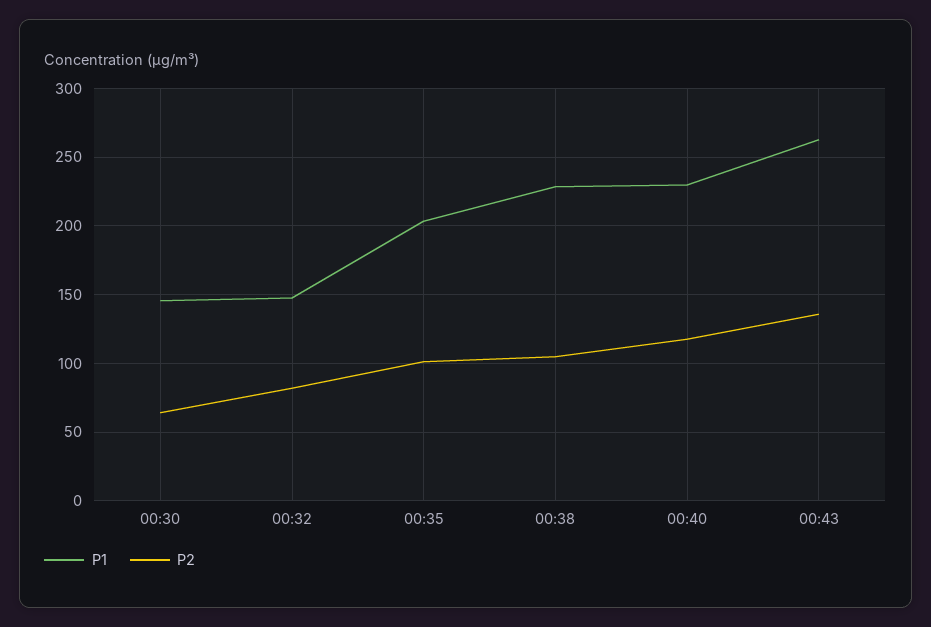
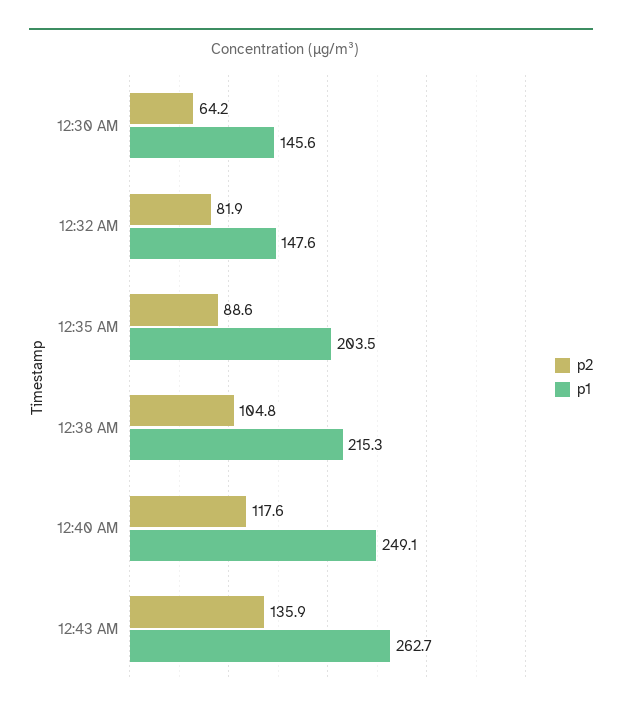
P2, 00:35: 100 -> 88.6
P1, 00:38: 230 -> 215.3
P1, 00:40: 230 -> 249.1

